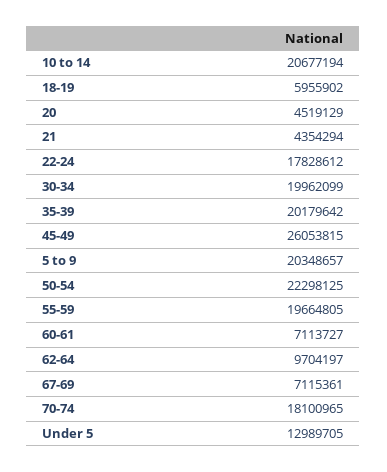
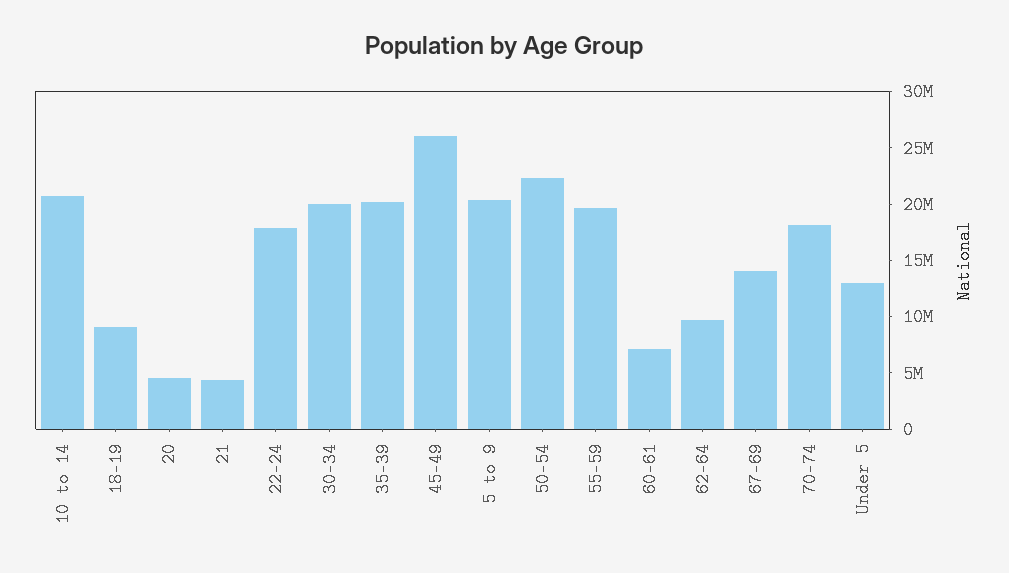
18-19: 5955902 -> 9000000
67-69: 7115361 -> 14000000

